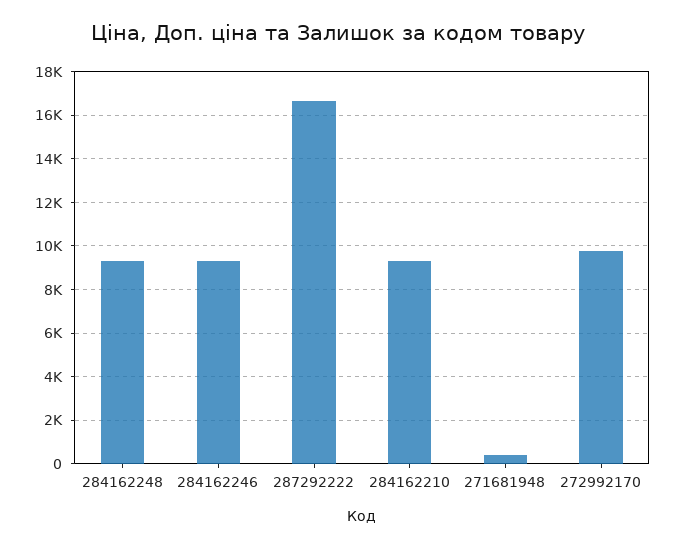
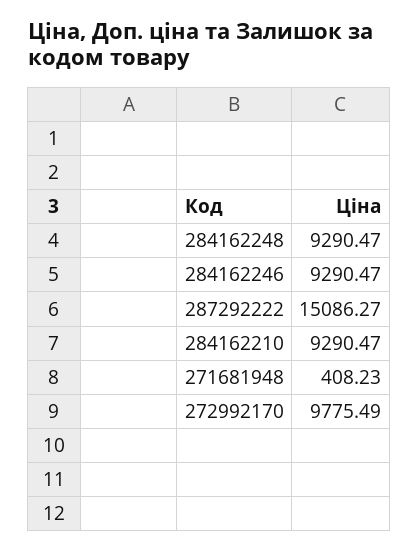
287292222: 16500 -> 15086.27

